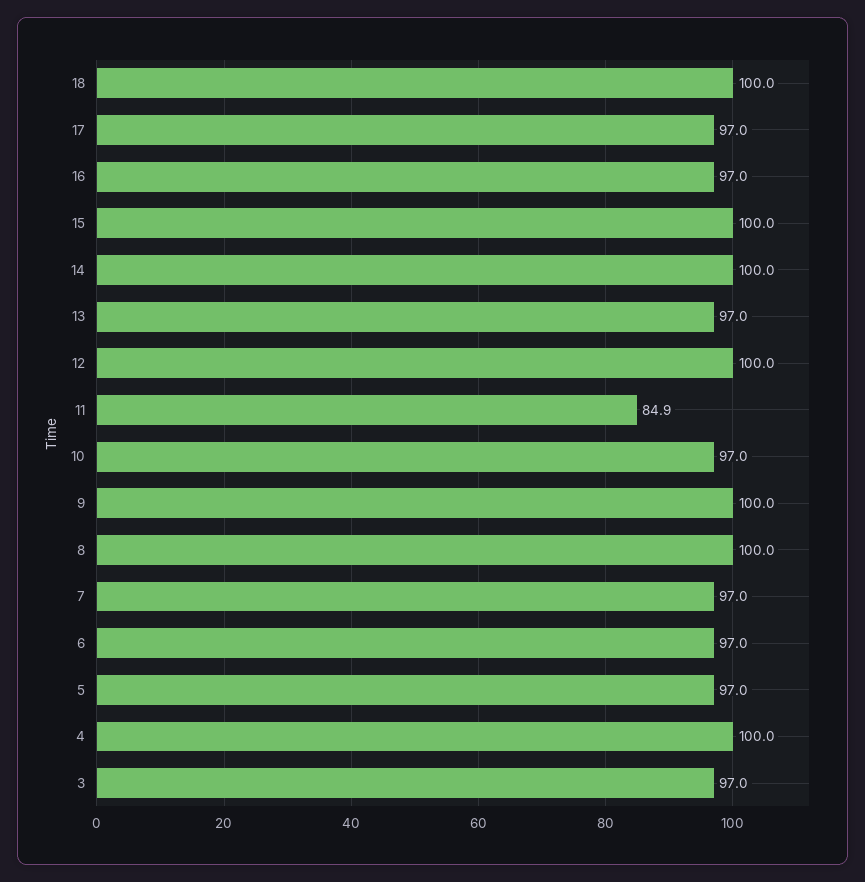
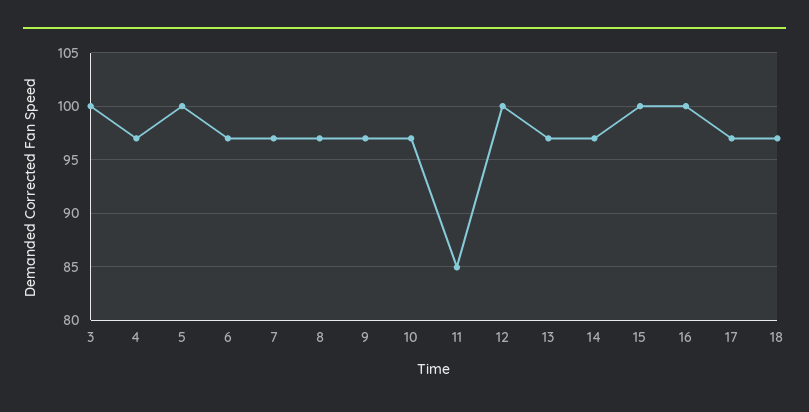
18: 100 -> 97
16: 97 -> 100
14: 100 -> 97
9: 100 -> 97
8: 100 -> 97
5: 97 -> 100
4: 100 -> 97
3: 97 -> 100

